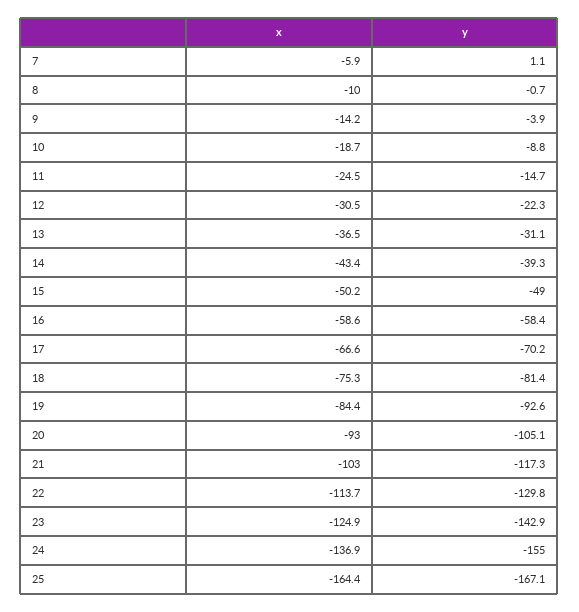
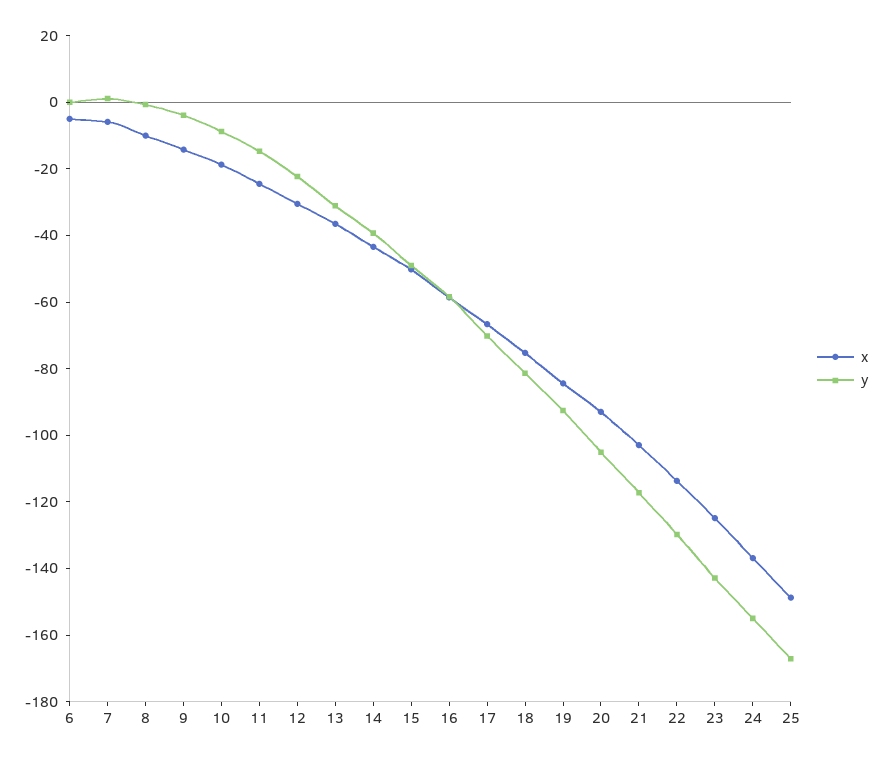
x, 25: -164.4 -> -150
x, 6: none -> -5
y, 6: none -> 0

